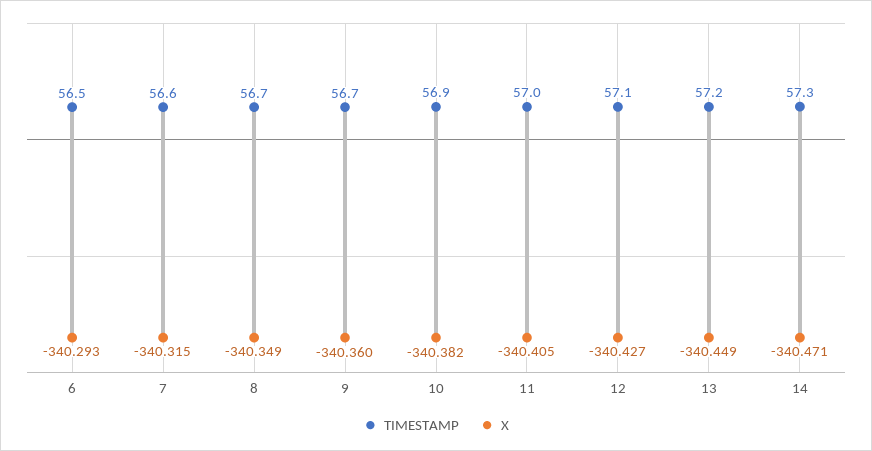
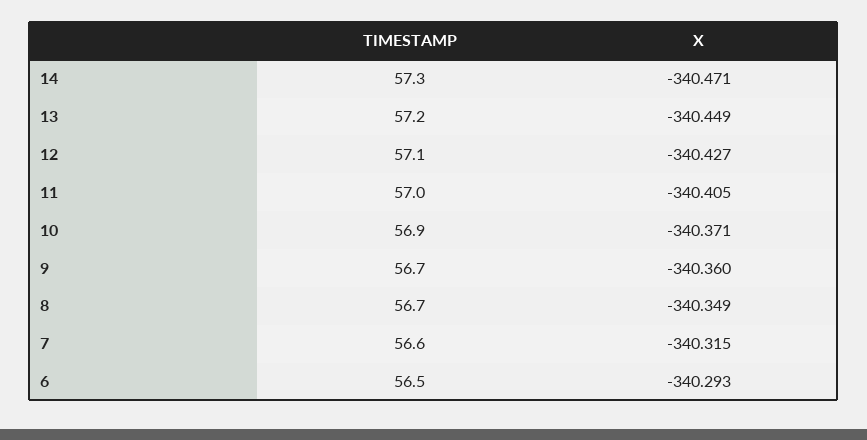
X, 10: -340.382 -> -340.371

